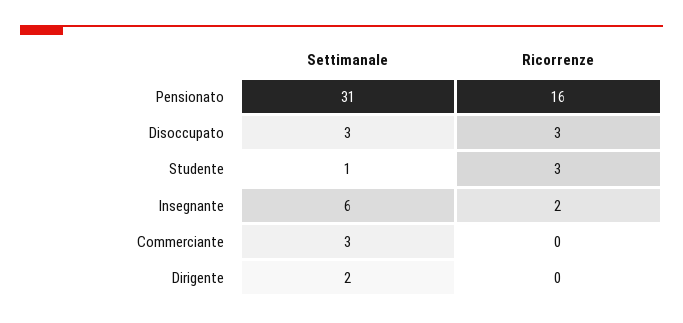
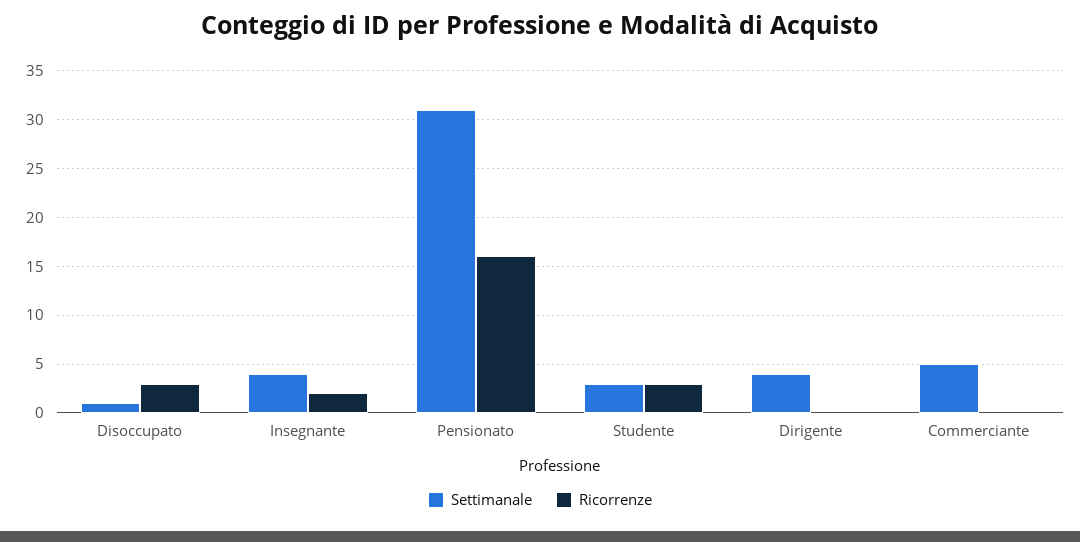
Settimanale, Disoccupato: 3 -> 1
Settimanale, Studente: 1 -> 3
Settimanale, Insegnante: 6 -> 4
Settimanale, Commerciante: 3 -> 5
Settimanale, Dirigente: 2 -> 4

